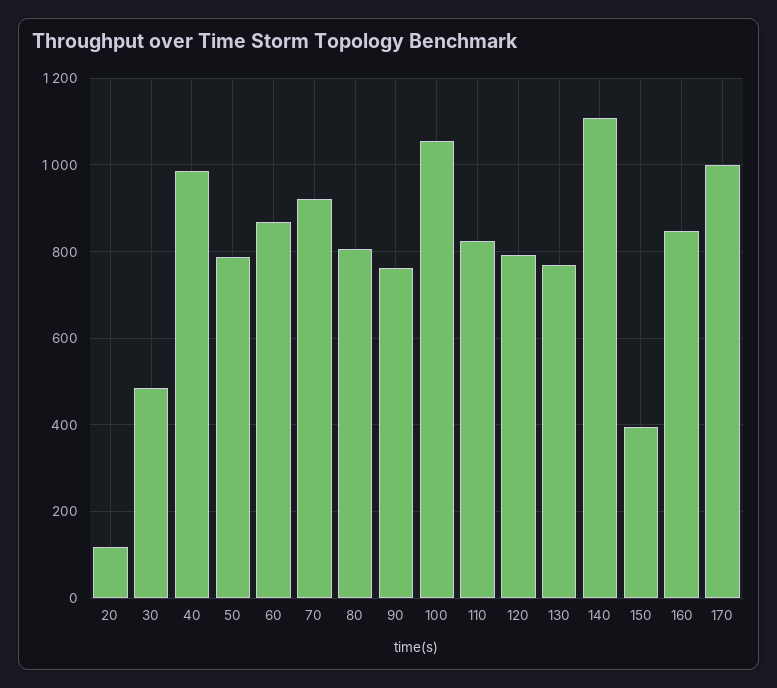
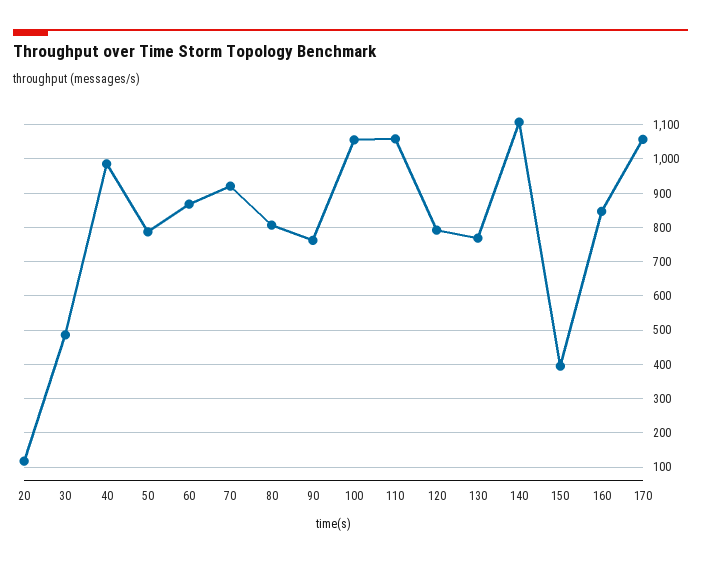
110: 820 -> 1060
170: 1000 -> 1060

